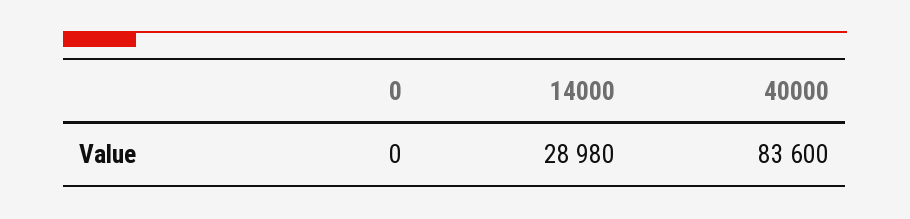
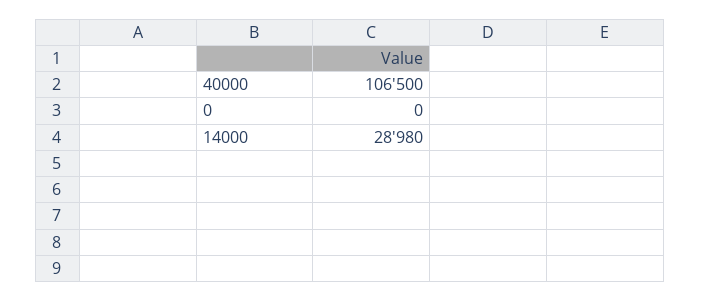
40000: 83600 -> 106500

